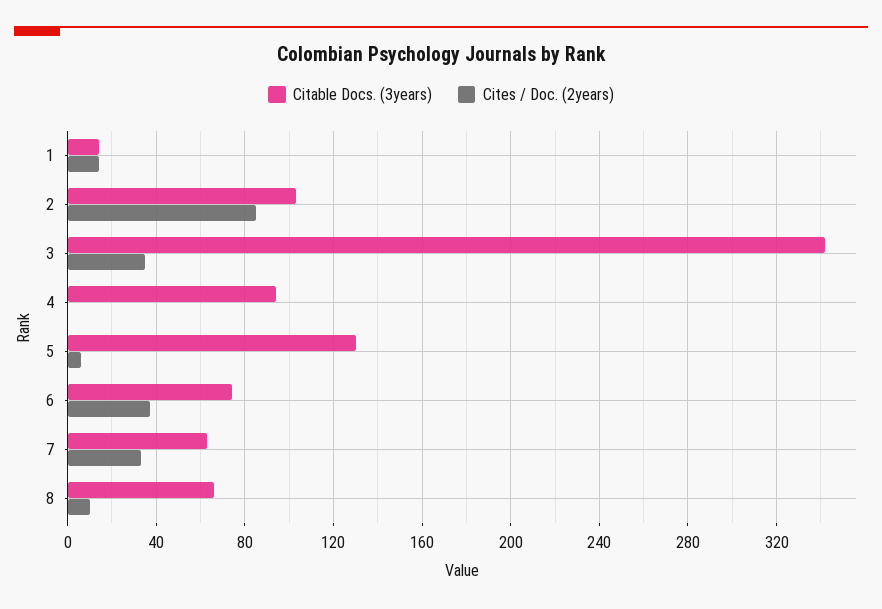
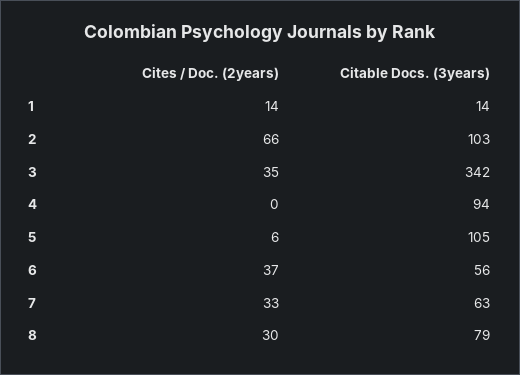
Cites / Doc. (2years), 2: 85 -> 66
Citable Docs. (3years), 5: 130 -> 105
Citable Docs. (3years), 6: 75 -> 56
Citable Docs. (3years), 8: 65 -> 79
Cites / Doc. (2years), 8: 10 -> 30

